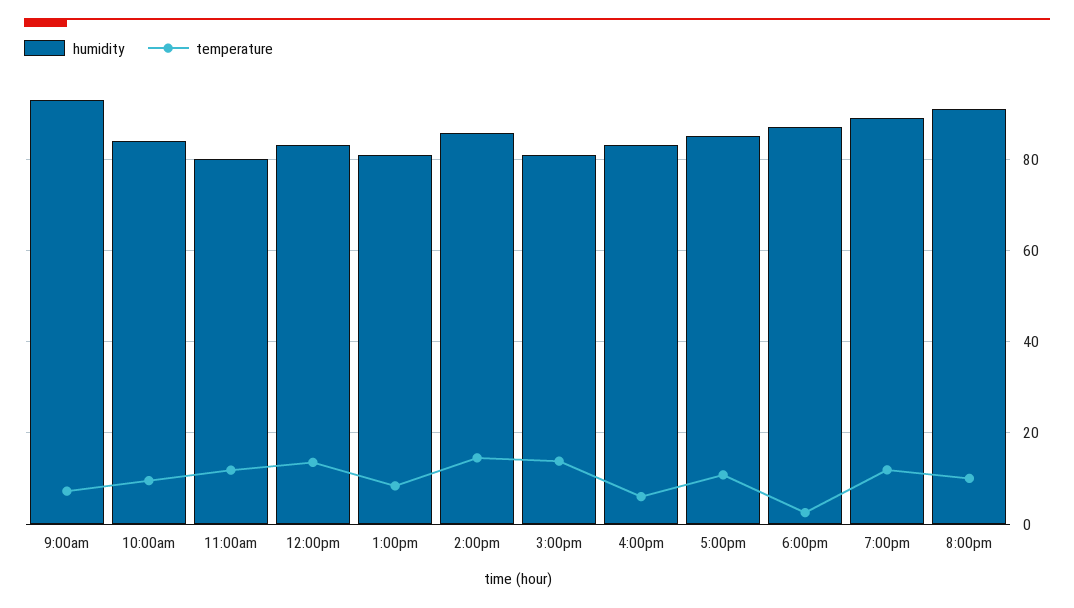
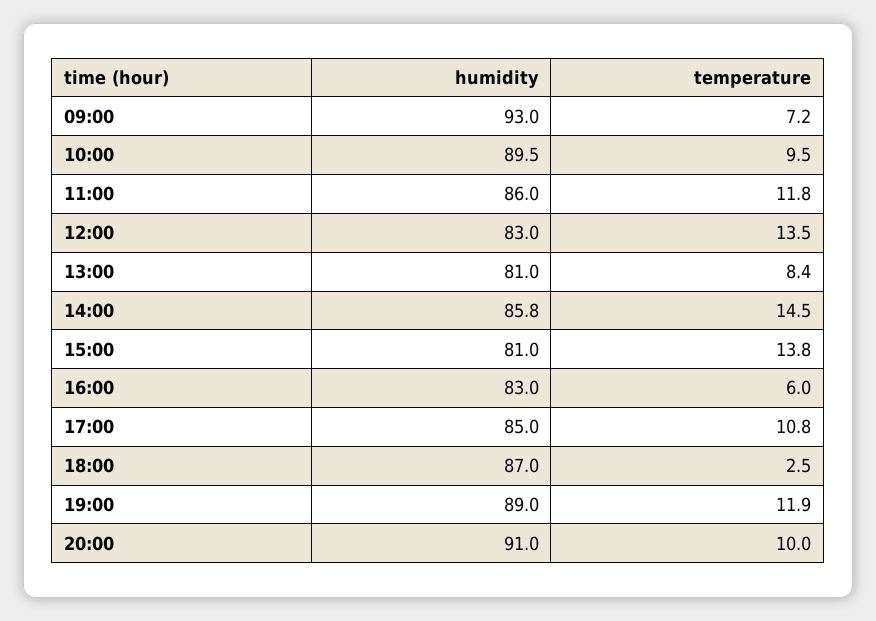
humidity, 10:00am: 84 -> 89.5
humidity, 11:00am: 80 -> 86

